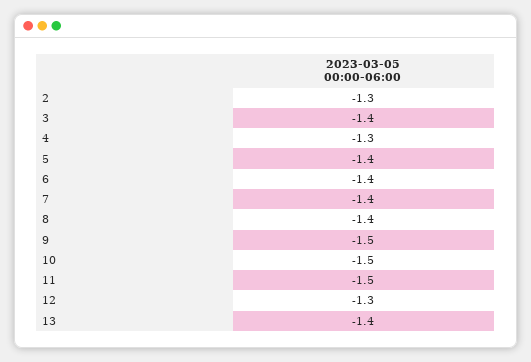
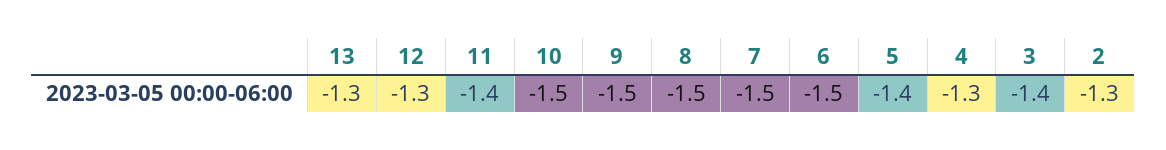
6: -1.4 -> -1.5
7: -1.4 -> -1.5
8: -1.4 -> -1.5
11: -1.5 -> -1.4
13: -1.4 -> -1.3

